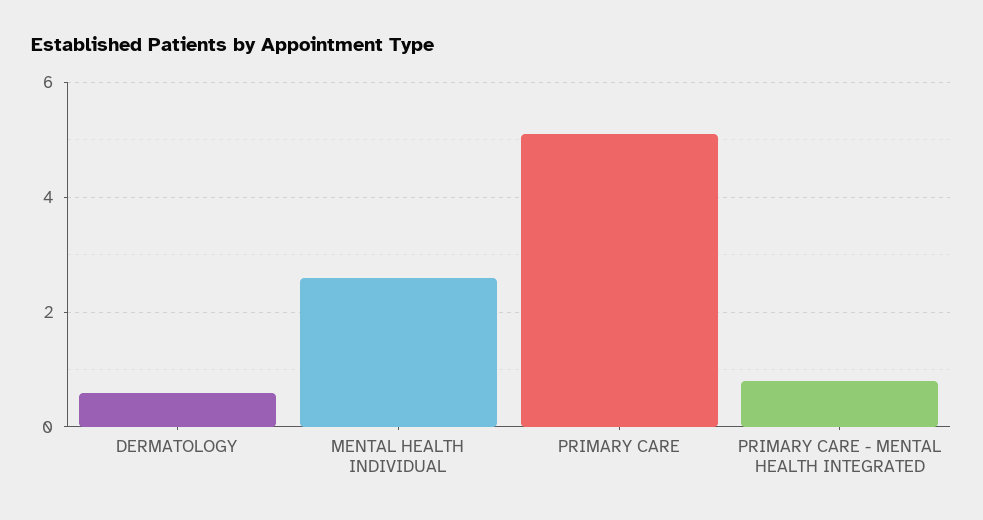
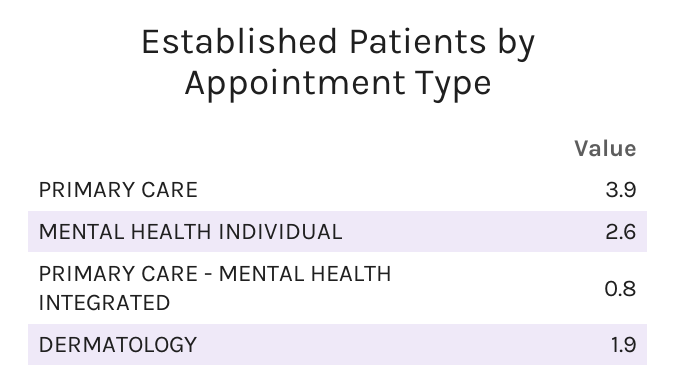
DERMATOLOGY: 0.5 -> 1.9
PRIMARY CARE: 5 -> 3.9

